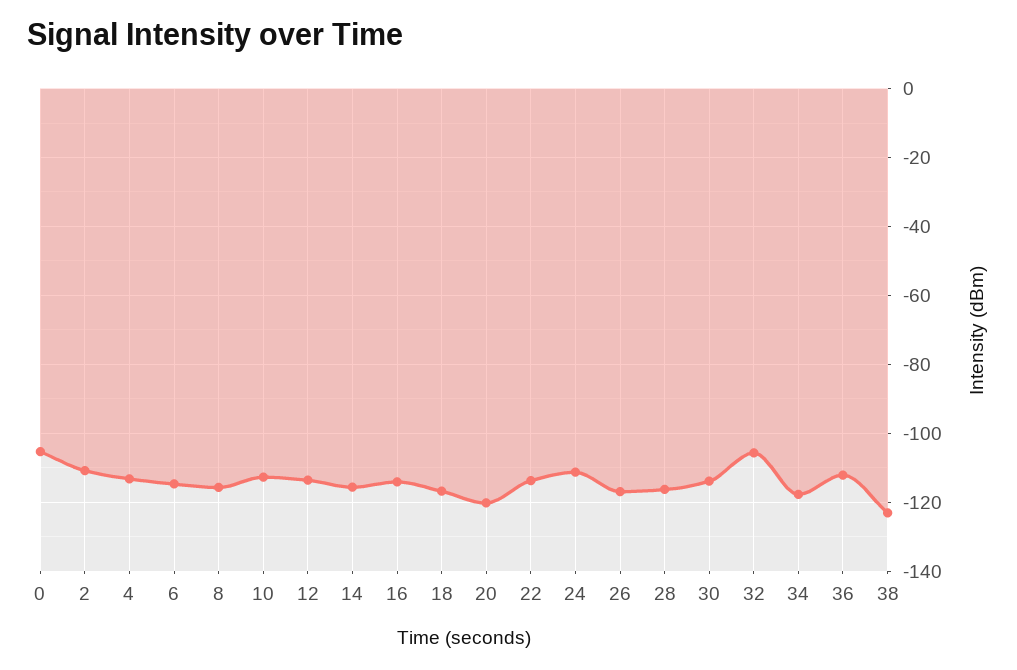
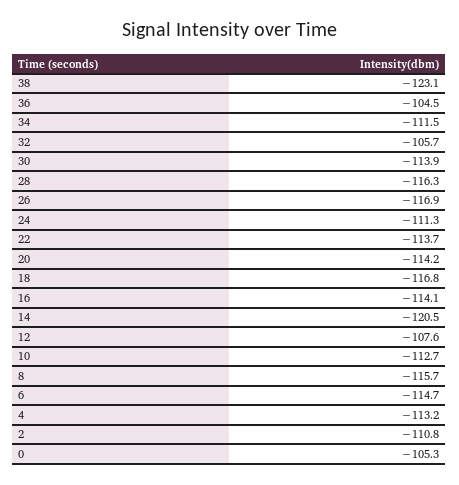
12: -114 -> -107.6
14: -116 -> -120.5
20: -120 -> -114.2
34: -118 -> -111.5
36: -112 -> -104.5

